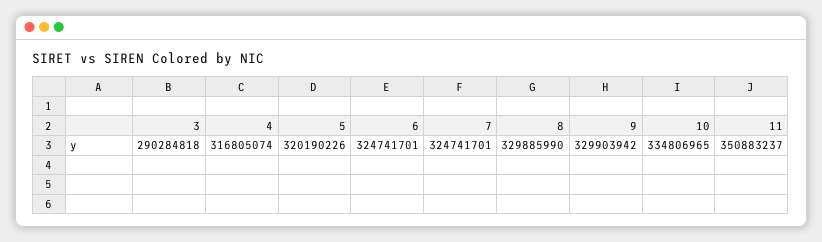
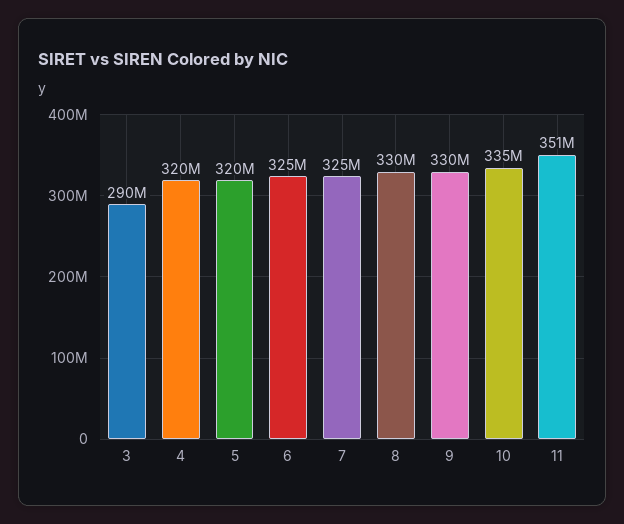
4: 316805074 -> 320000000

